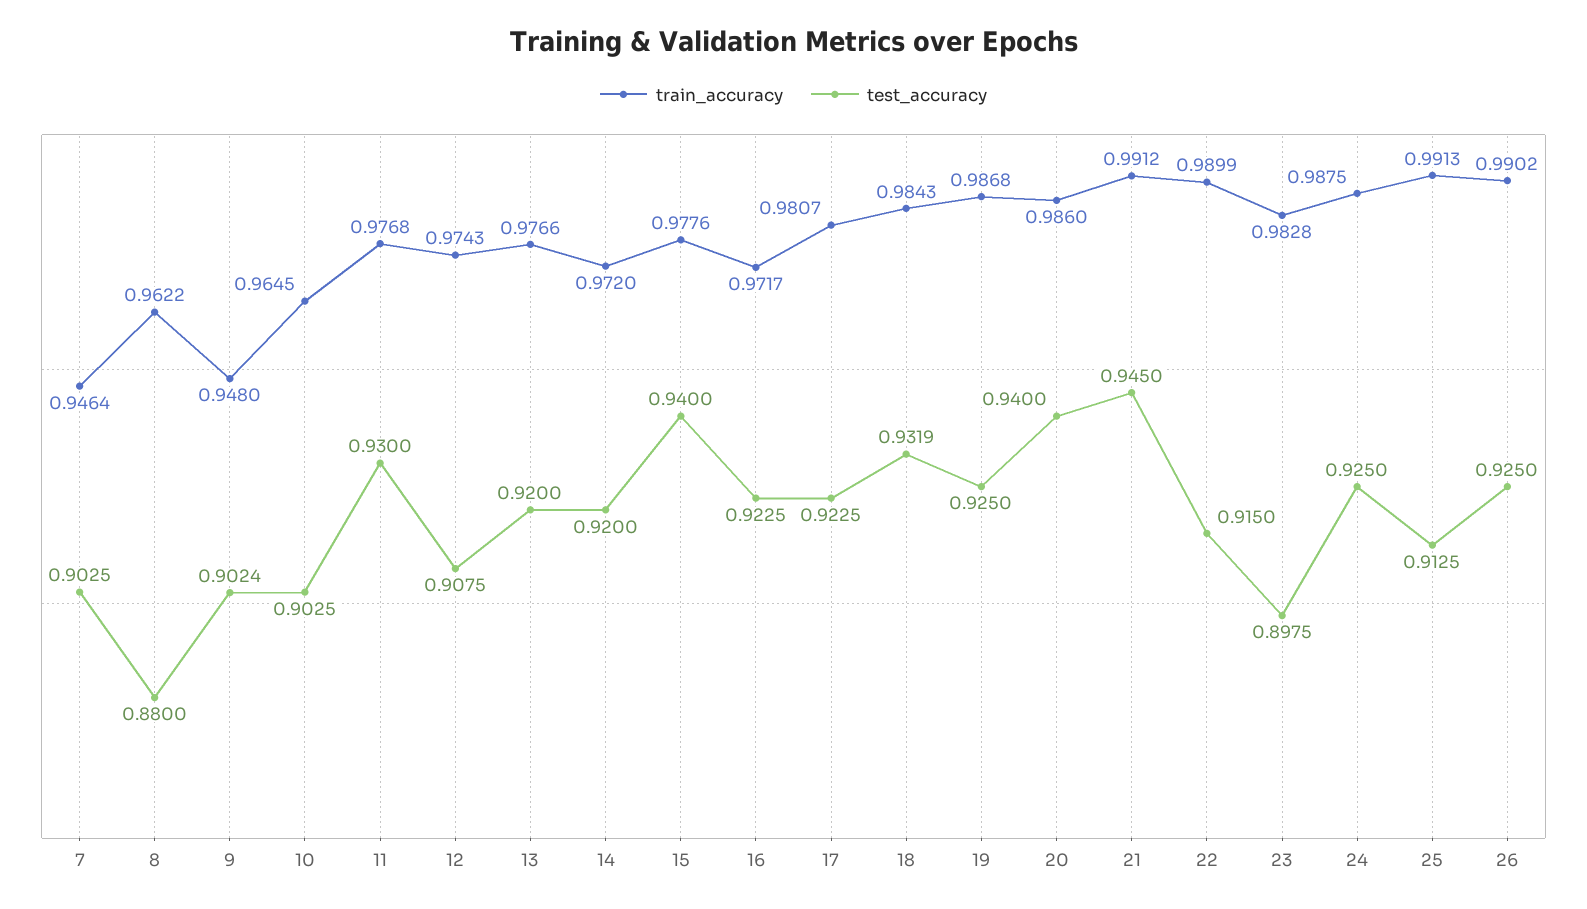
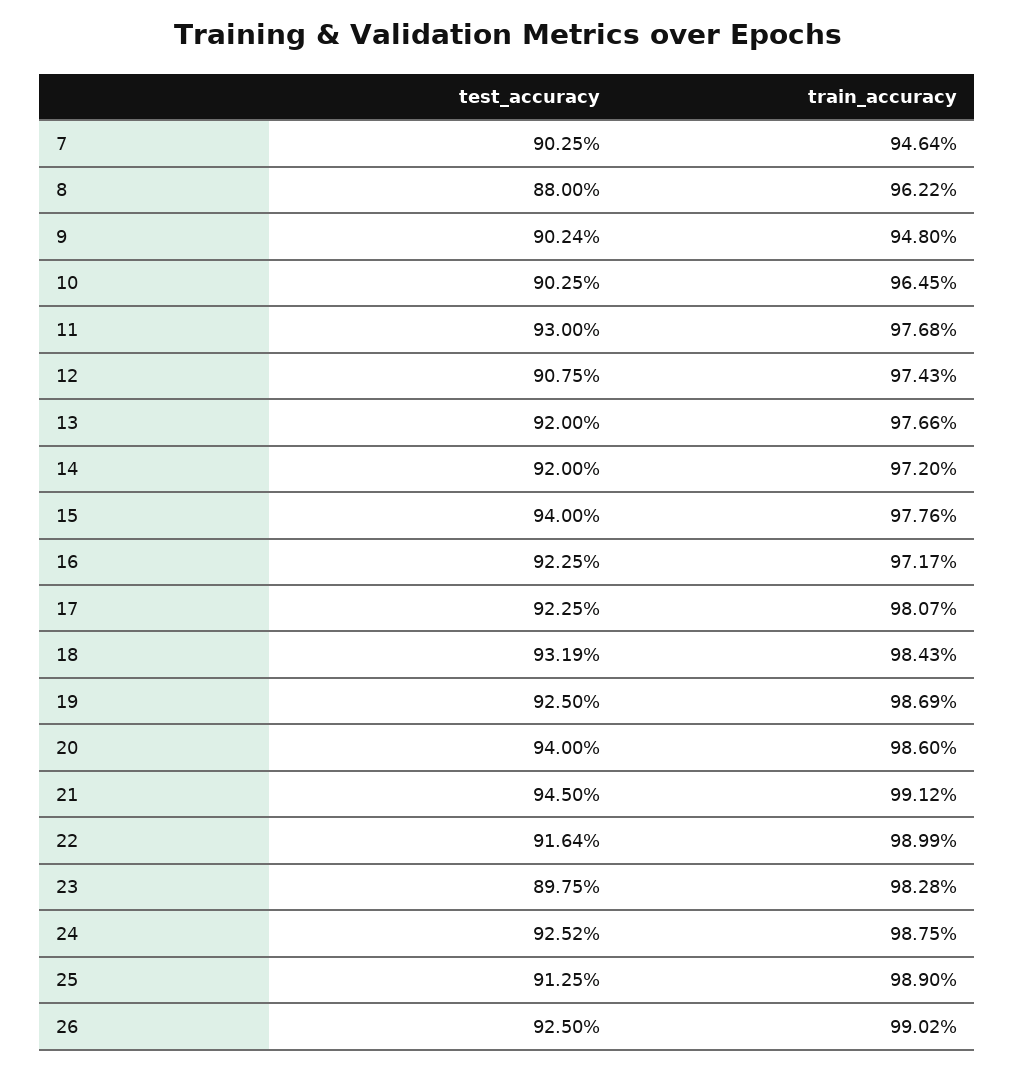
train_accuracy, 19: 0.9868 -> 0.9869
test_accuracy, 22: 0.915 -> 0.9164
test_accuracy, 24: 0.925 -> 0.9252
train_accuracy, 25: 0.9913 -> 0.989

